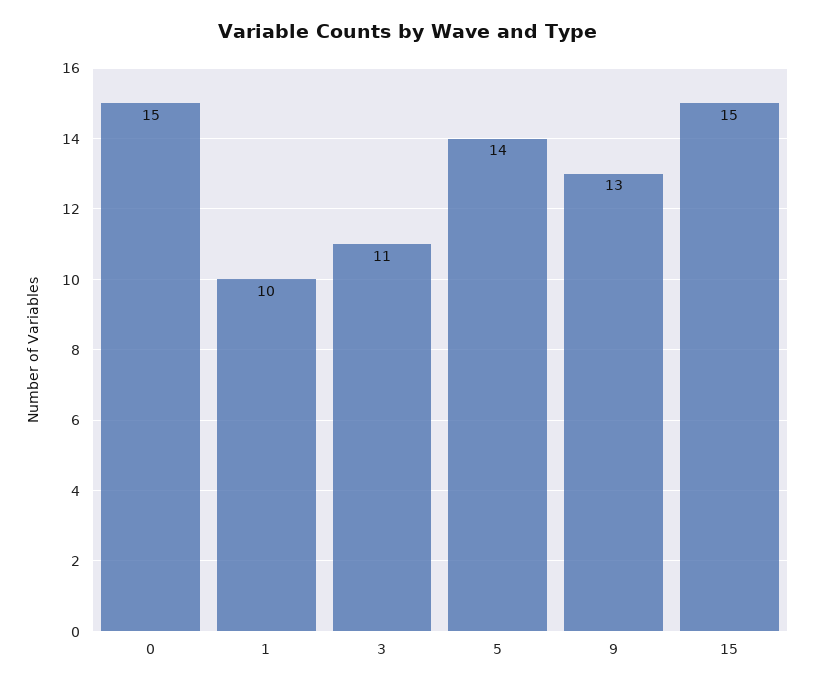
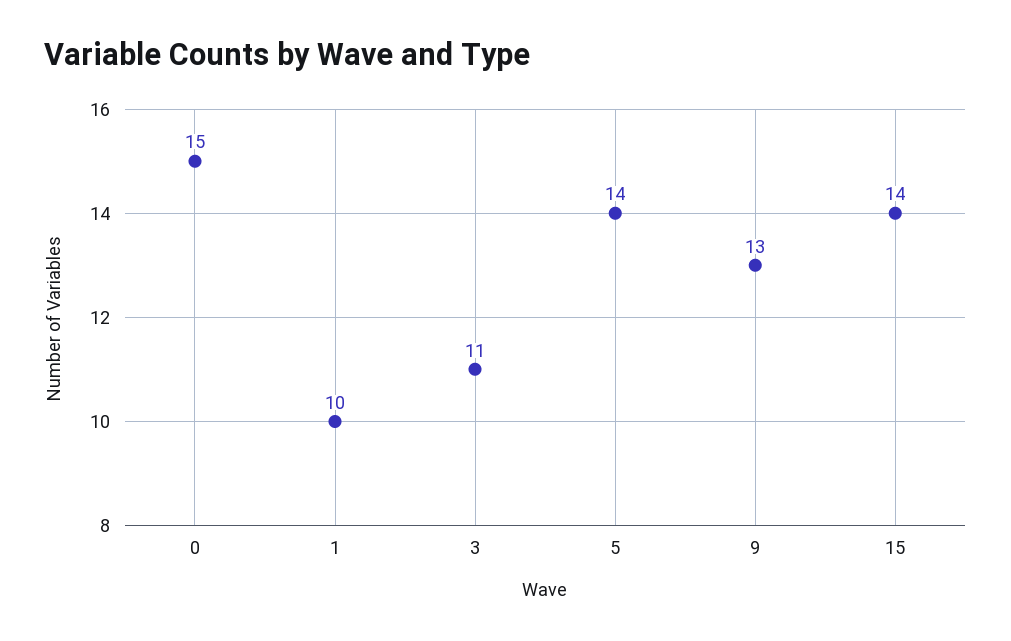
15: 15 -> 14

